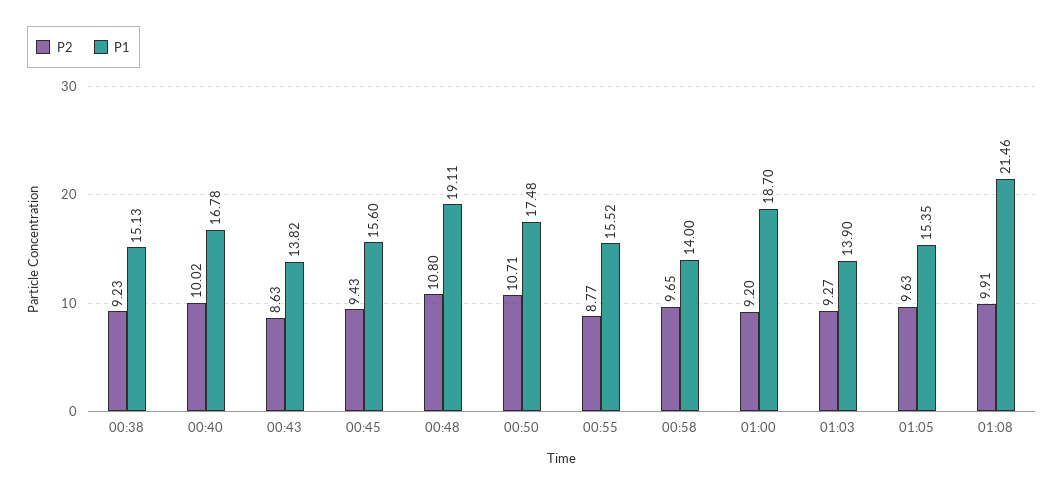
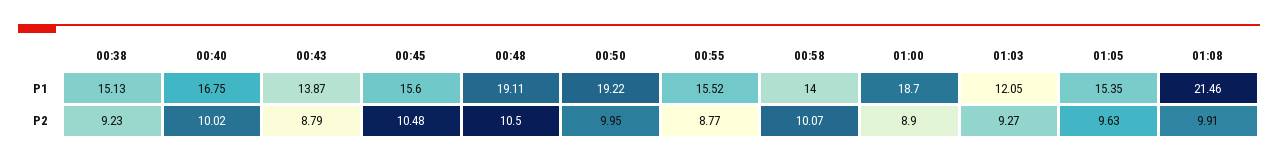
P1, 00:40: 16.78 -> 16.75
P2, 00:43: 8.63 -> 8.79
P1, 00:43: 13.82 -> 13.87
P2, 00:45: 9.43 -> 10.48
P2, 00:48: 10.8 -> 10.5
P2, 00:50: 10.71 -> 9.95
P1, 00:50: 17.48 -> 19.22
P2, 00:58: 9.65 -> 10.07
P2, 01:00: 9.2 -> 8.9
P1, 01:03: 13.9 -> 12.05

